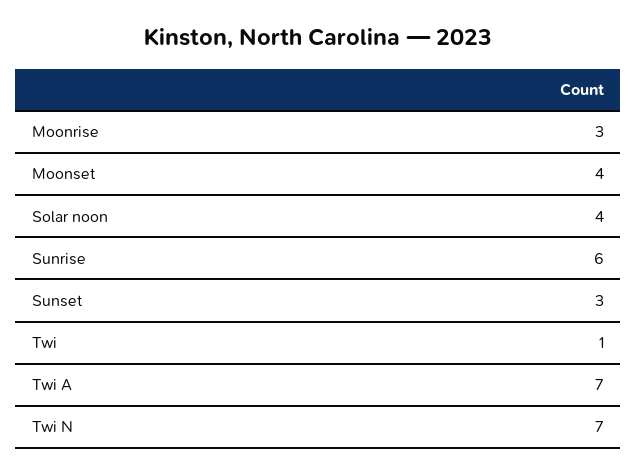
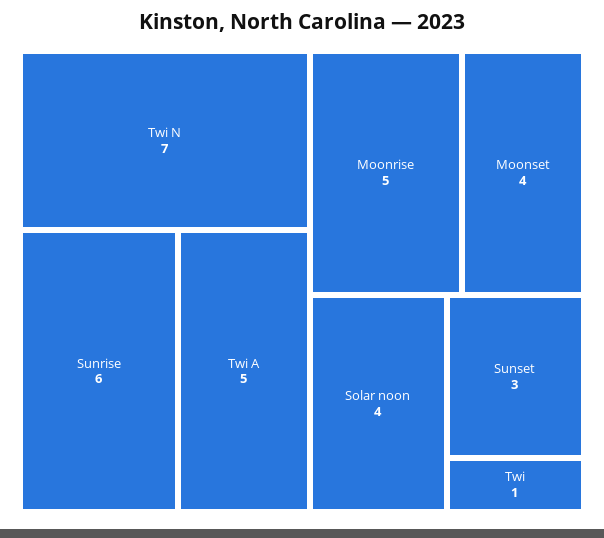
Moonrise: 3 -> 5
Twi A: 7 -> 5

